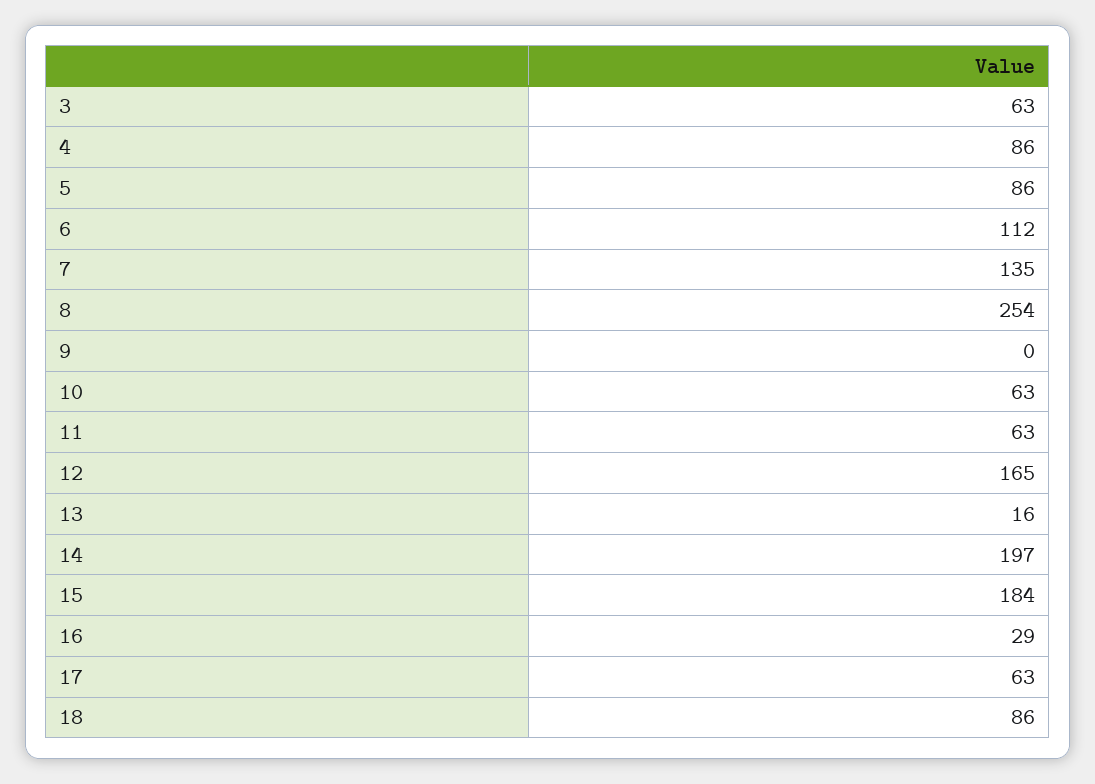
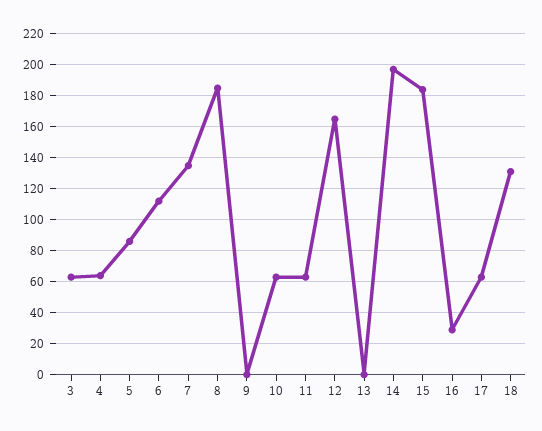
4: 86 -> 65
8: 254 -> 185
13: 16 -> 0
18: 86 -> 130

